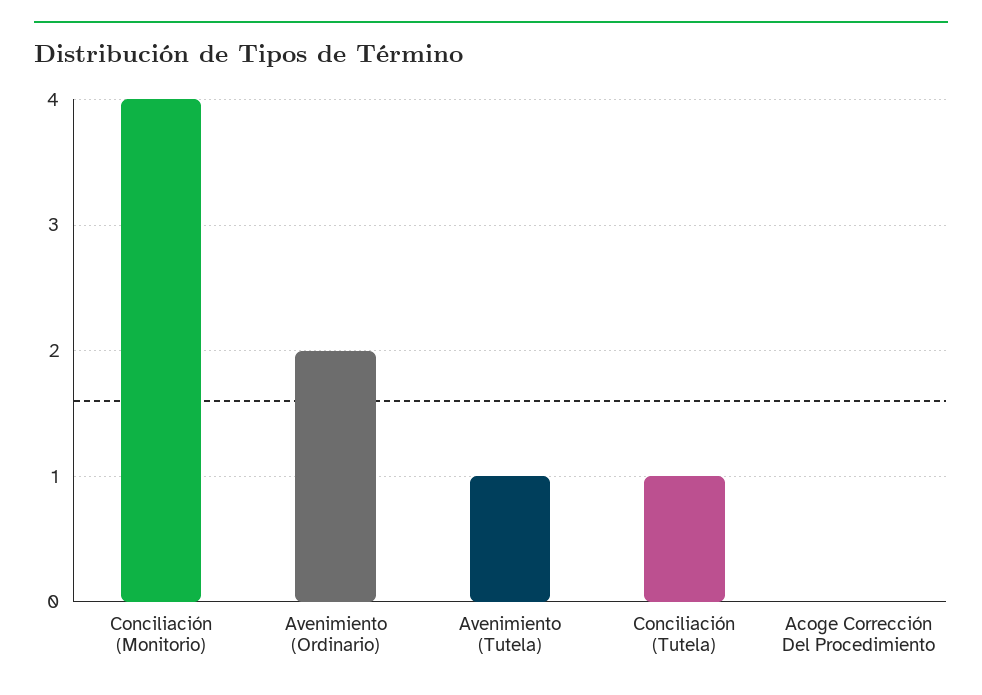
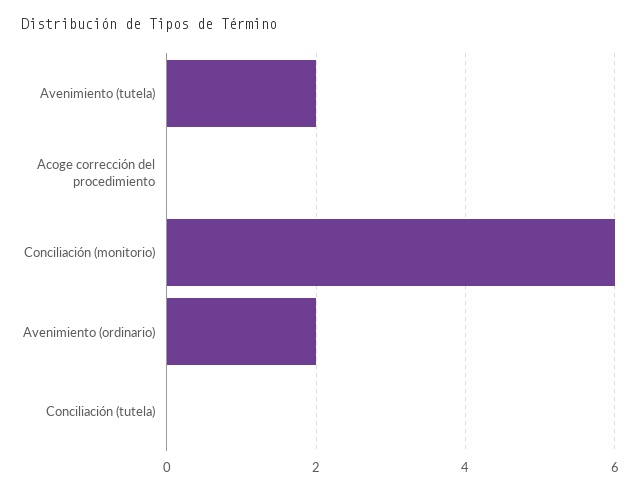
Conciliación (Monitorio): 4 -> 6
Avenimiento (Tutela): 1 -> 2
Conciliación (Tutela): 1 -> 0

